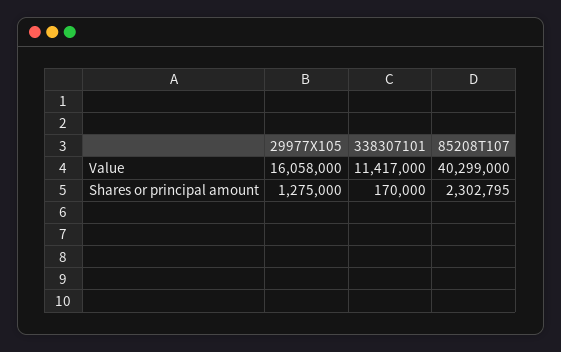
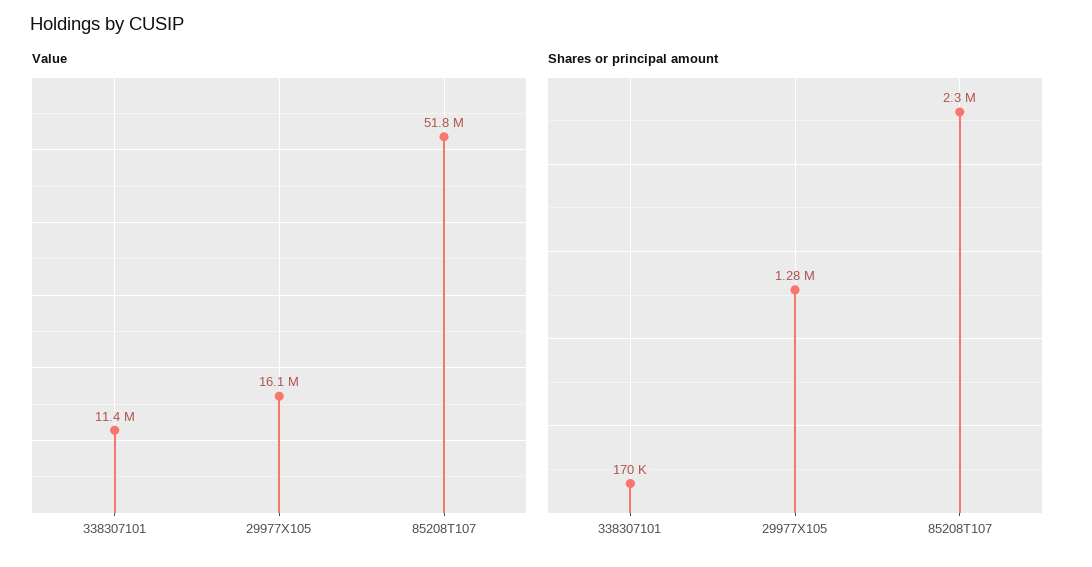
Value, 85208T107: 40299000 -> 51800000

